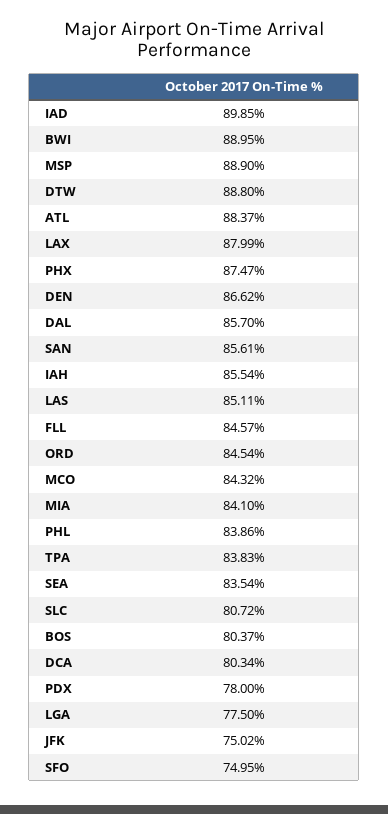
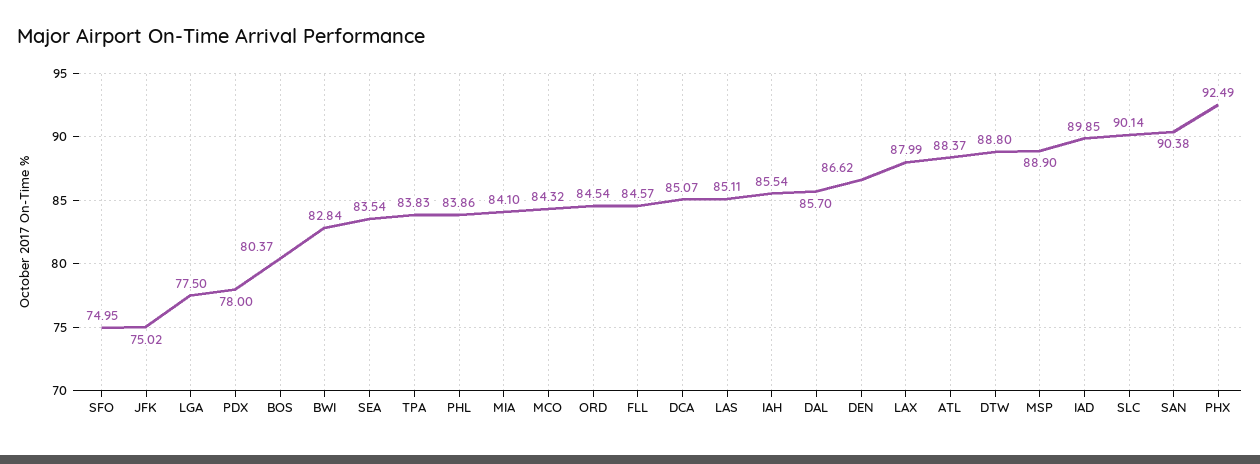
BWI: 88.95 -> 82.84
PHX: 87.47 -> 92.49
SAN: 85.61 -> 90.38
SLC: 80.72 -> 90.14
DCA: 80.34 -> 85.07

